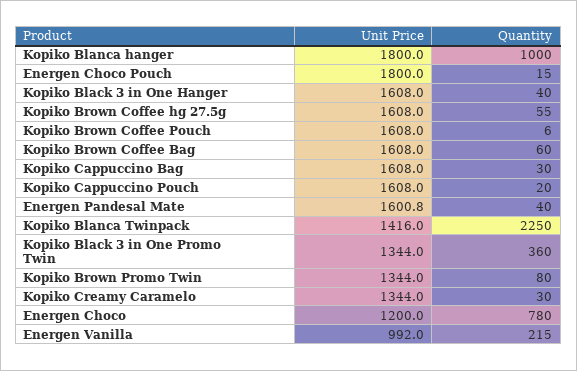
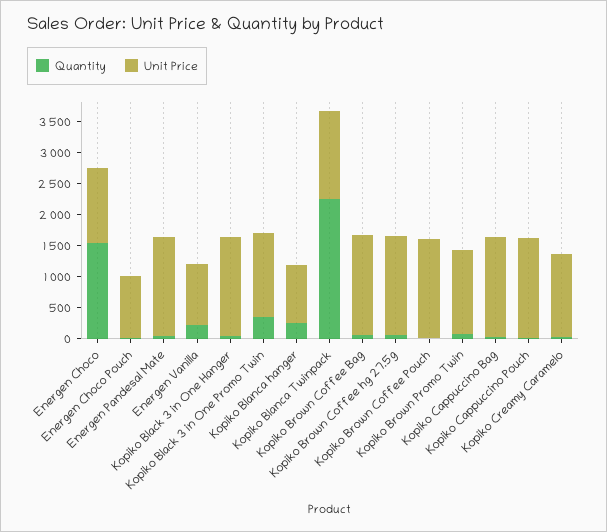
Unit Price, Kopiko Blanca hanger: 1800 -> 1000
Quantity, Kopiko Blanca hanger: 1000 -> 250
Unit Price, Energen Choco Pouch: 1800 -> 1000
Quantity, Energen Choco: 780 -> 1500

